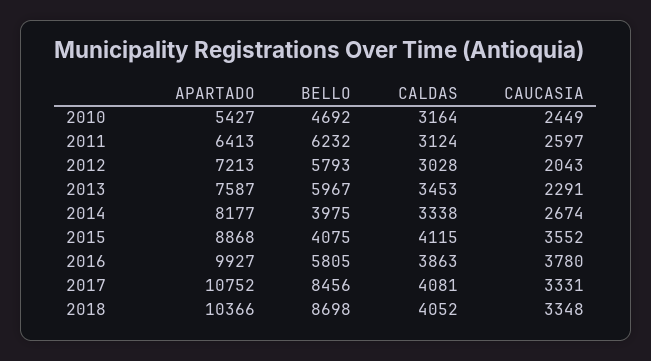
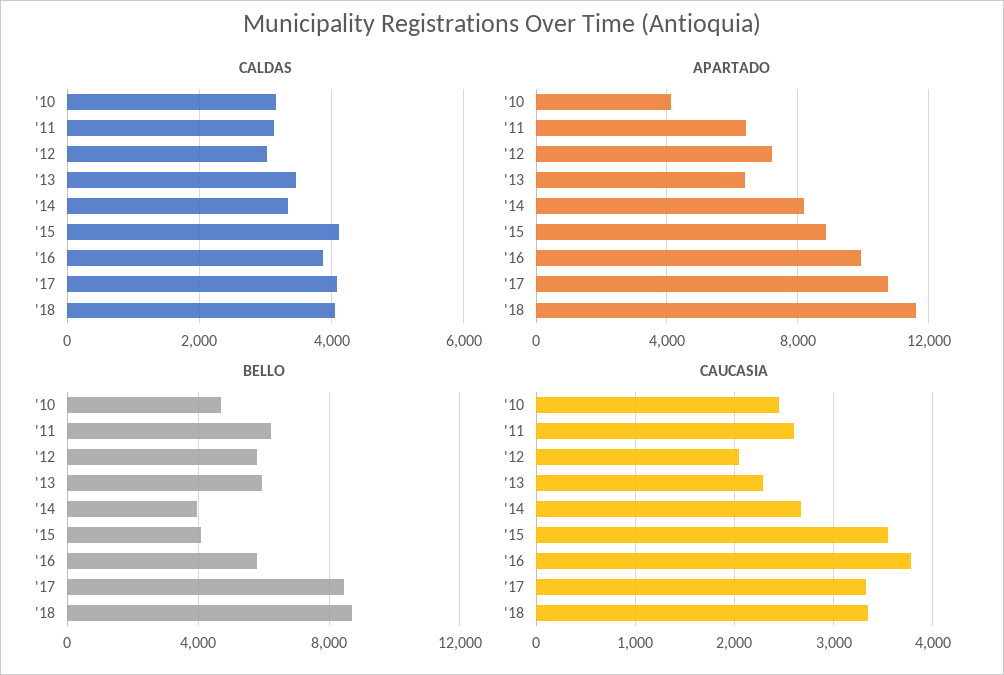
APARTADO, 2010: 5427 -> 4000
APARTADO, 2013: 7587 -> 6500
APARTADO, 2018: 10366 -> 11500

